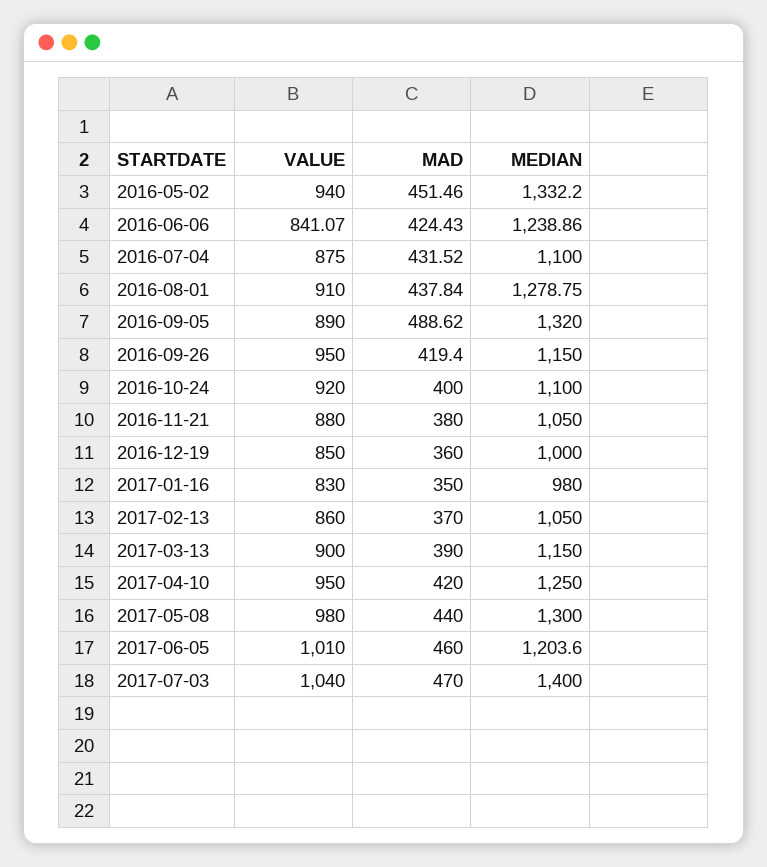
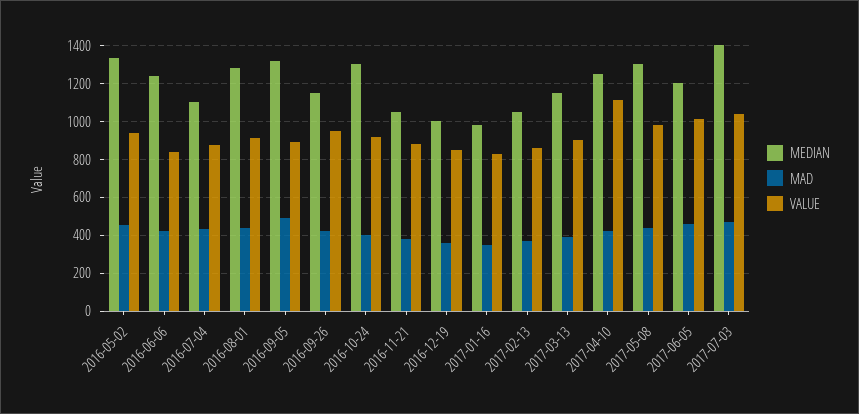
MEDIAN, 2016-10-24: 1100 -> 1300
VALUE, 2017-04-10: 950 -> 1100

